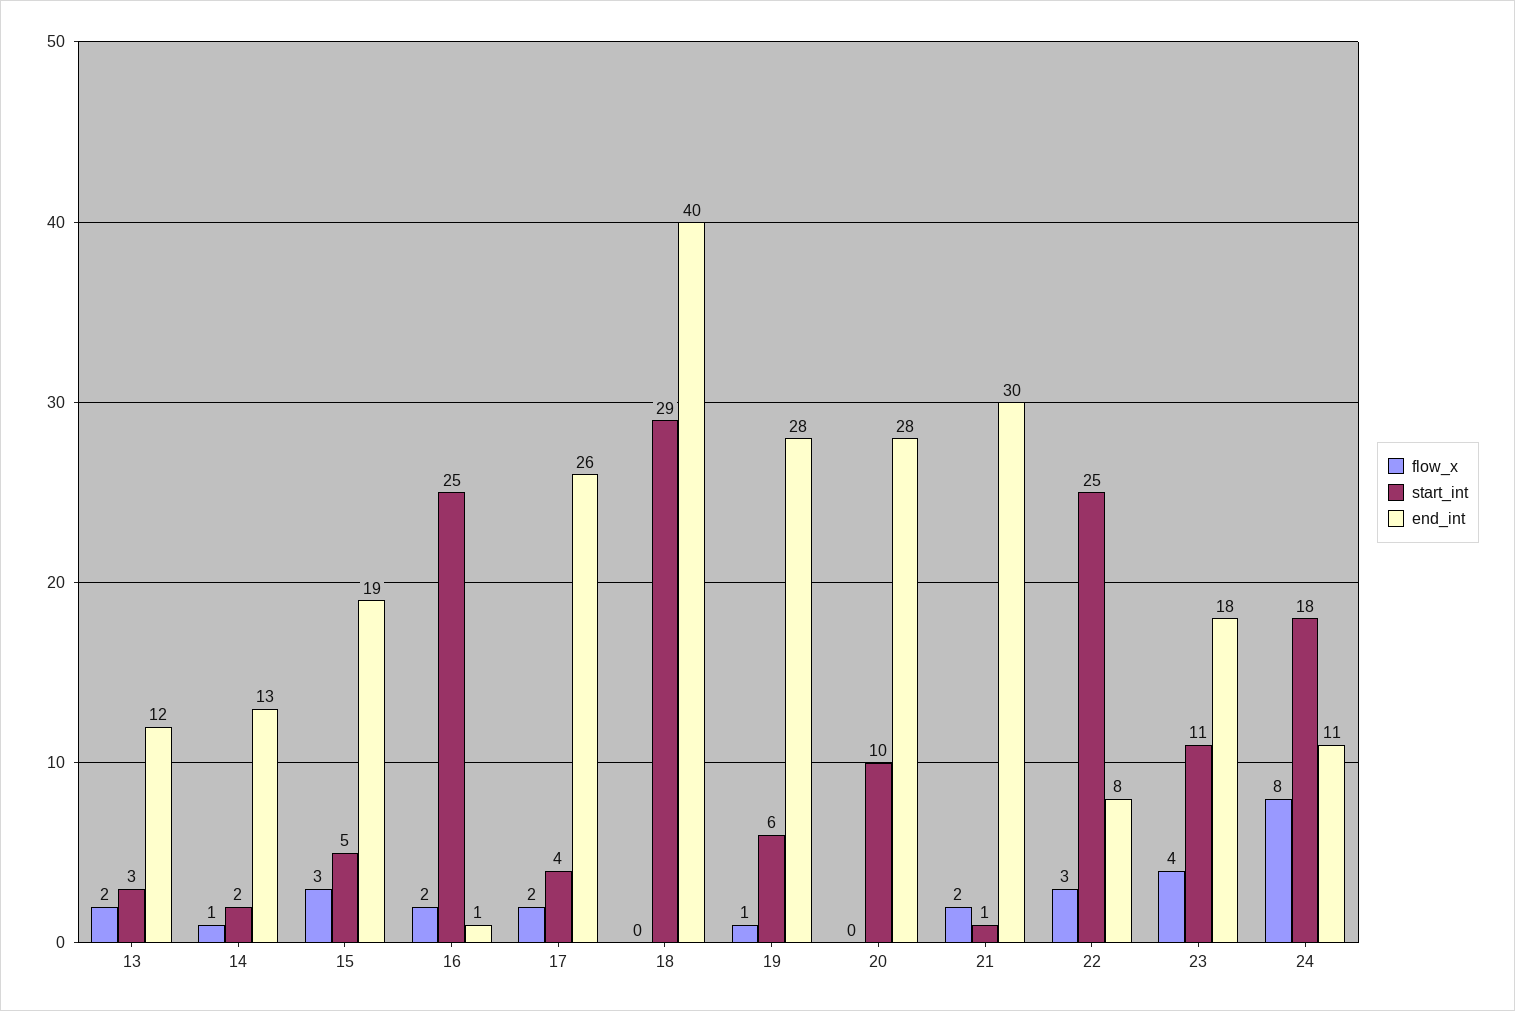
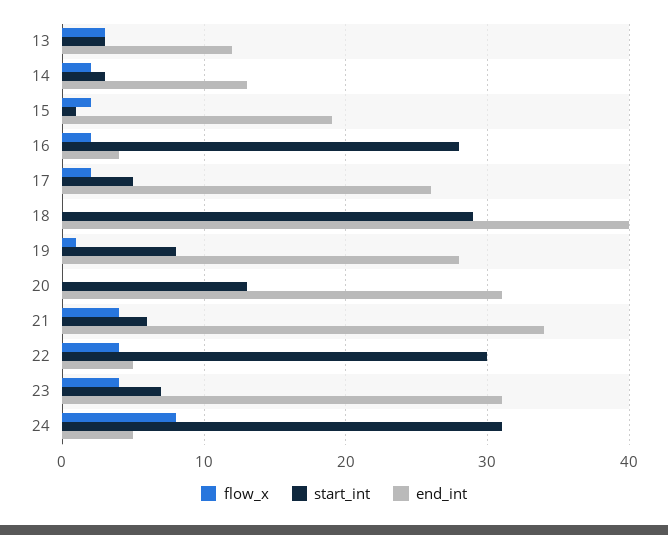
flow_x, 13: 2 -> 3
flow_x, 14: 1 -> 2
start_int, 14: 2 -> 3
flow_x, 15: 3 -> 2
start_int, 15: 5 -> 1
start_int, 16: 25 -> 28
end_int, 16: 1 -> 4
start_int, 17: 4 -> 5
start_int, 19: 6 -> 8
start_int, 20: 10 -> 13
end_int, 20: 28 -> 31
flow_x, 21: 2 -> 4
start_int, 21: 1 -> 6
end_int, 21: 30 -> 34
flow_x, 22: 3 -> 4
start_int, 22: 25 -> 30
end_int, 22: 8 -> 5
start_int, 23: 11 -> 7
end_int, 23: 18 -> 31
start_int, 24: 18 -> 31
end_int, 24: 11 -> 5

